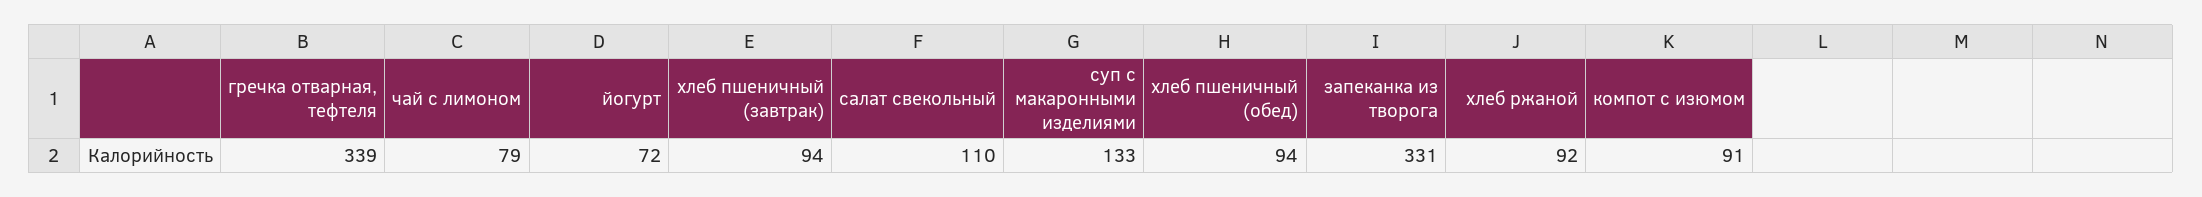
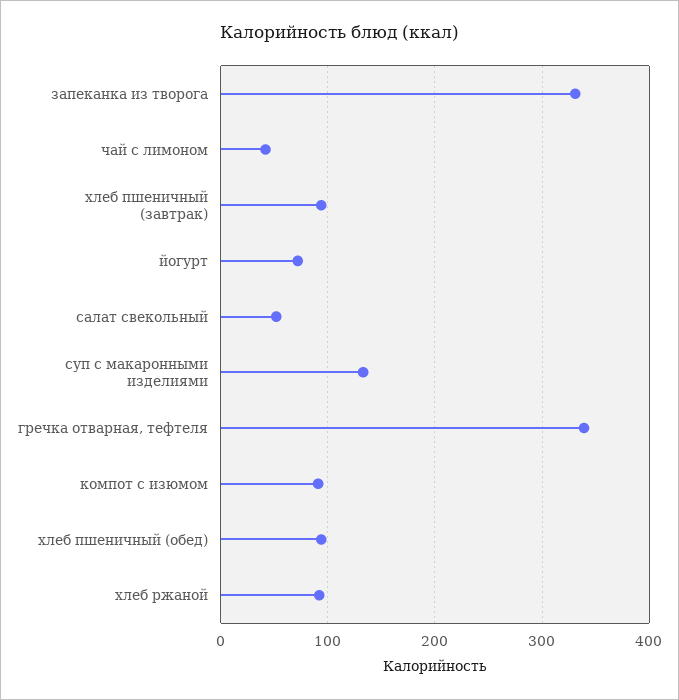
чай с лимоном: 79 -> 40
салат свекольный: 110 -> 50

